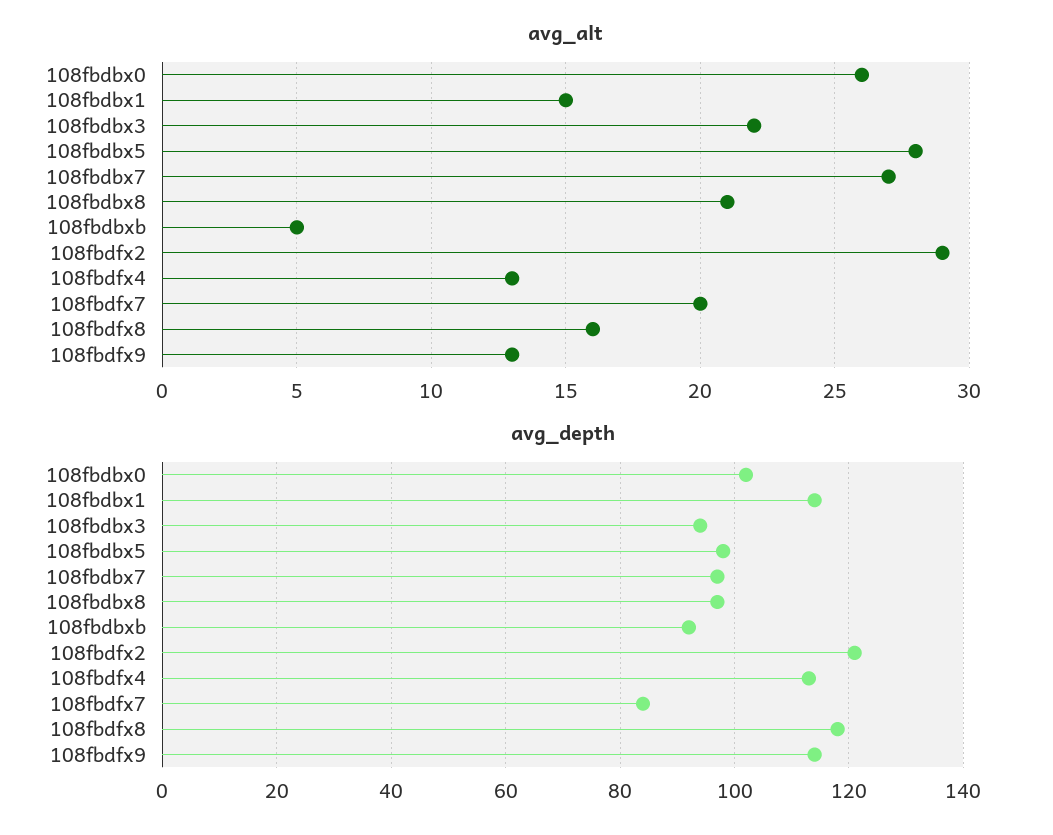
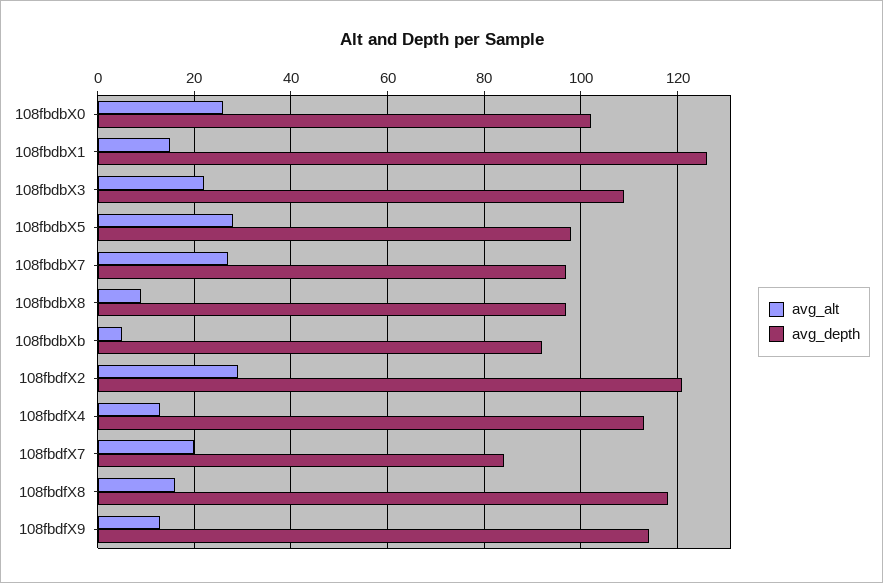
avg_alt, 108fbdbx8: 21 -> 10
avg_depth, 108fbdbx1: 115 -> 125
avg_depth, 108fbdbx3: 95 -> 110

